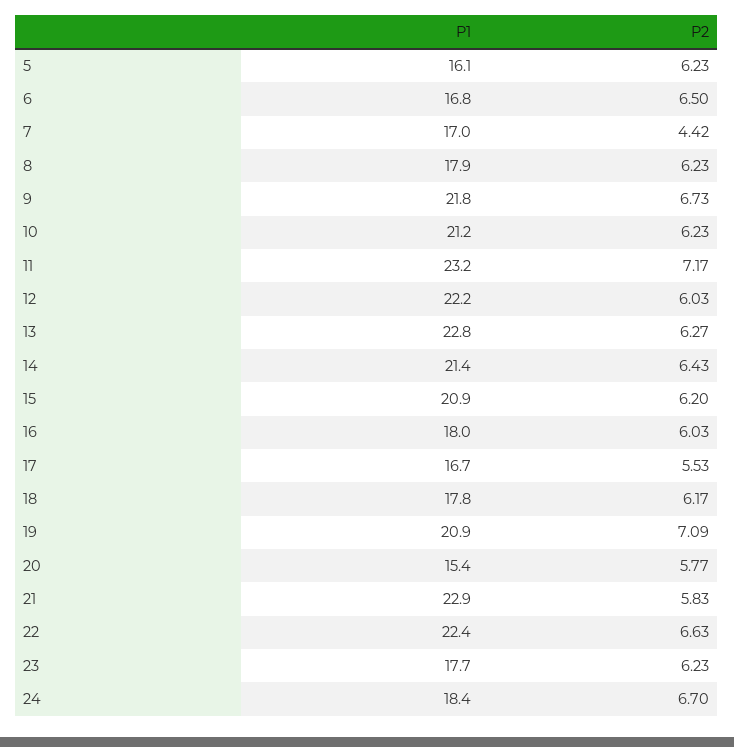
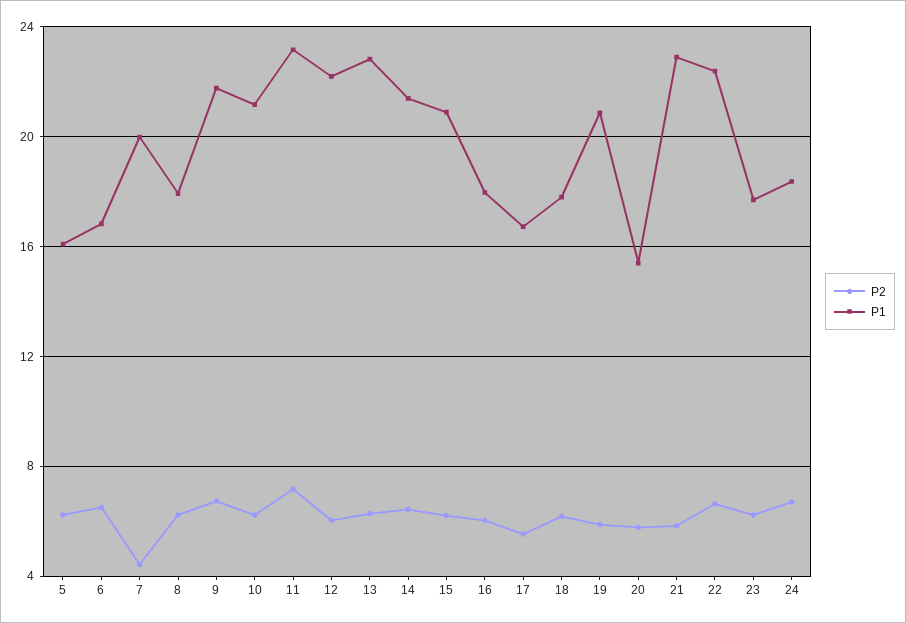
P1, 7: 17 -> 20
P2, 19: 7.09 -> 6

